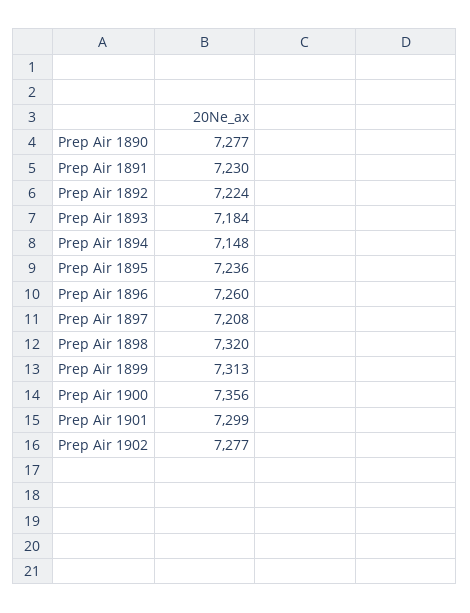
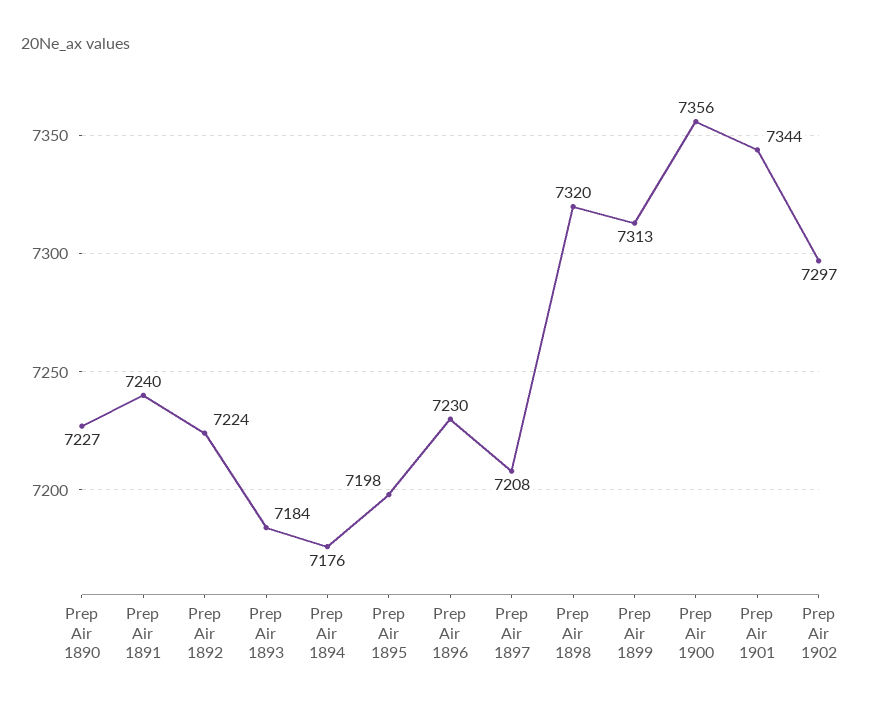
Prep Air 1890: 7277 -> 7227
Prep Air 1891: 7230 -> 7240
Prep Air 1894: 7148 -> 7176
Prep Air 1895: 7236 -> 7198
Prep Air 1896: 7260 -> 7230
Prep Air 1901: 7299 -> 7344
Prep Air 1902: 7277 -> 7297

